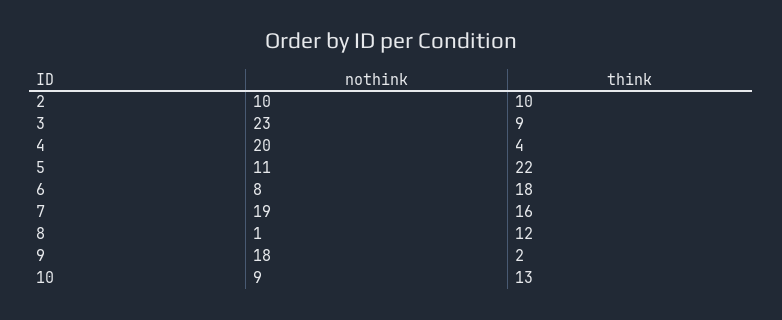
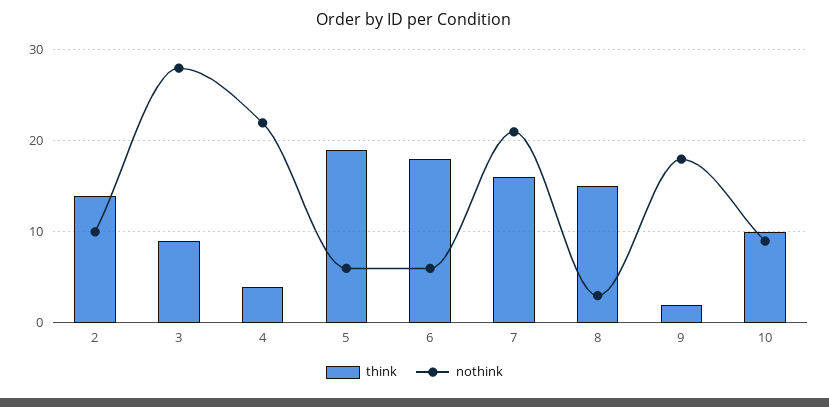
think, 2: 10 -> 14
nothink, 3: 23 -> 28
nothink, 4: 20 -> 22
nothink, 5: 11 -> 6
think, 5: 22 -> 19
nothink, 6: 8 -> 6
nothink, 7: 19 -> 21
nothink, 8: 1 -> 3
think, 8: 12 -> 15
think, 10: 13 -> 10

